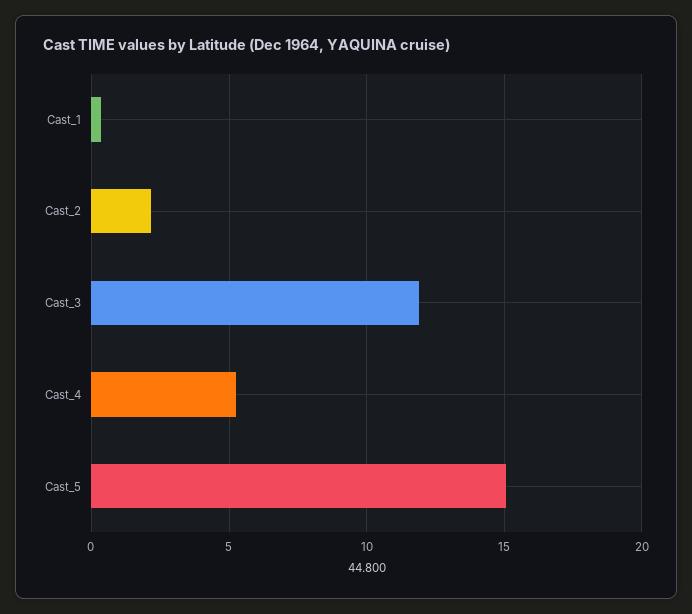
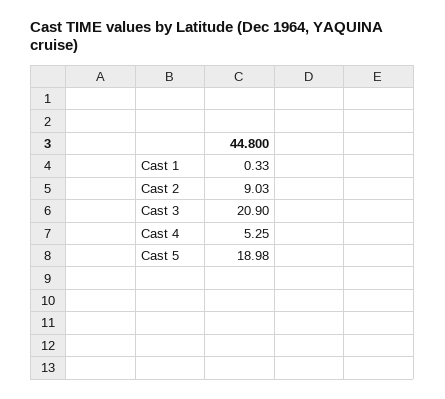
Cast_2: 2 -> 9.03
Cast_3: 12 -> 20.9
Cast_5: 15 -> 18.98

